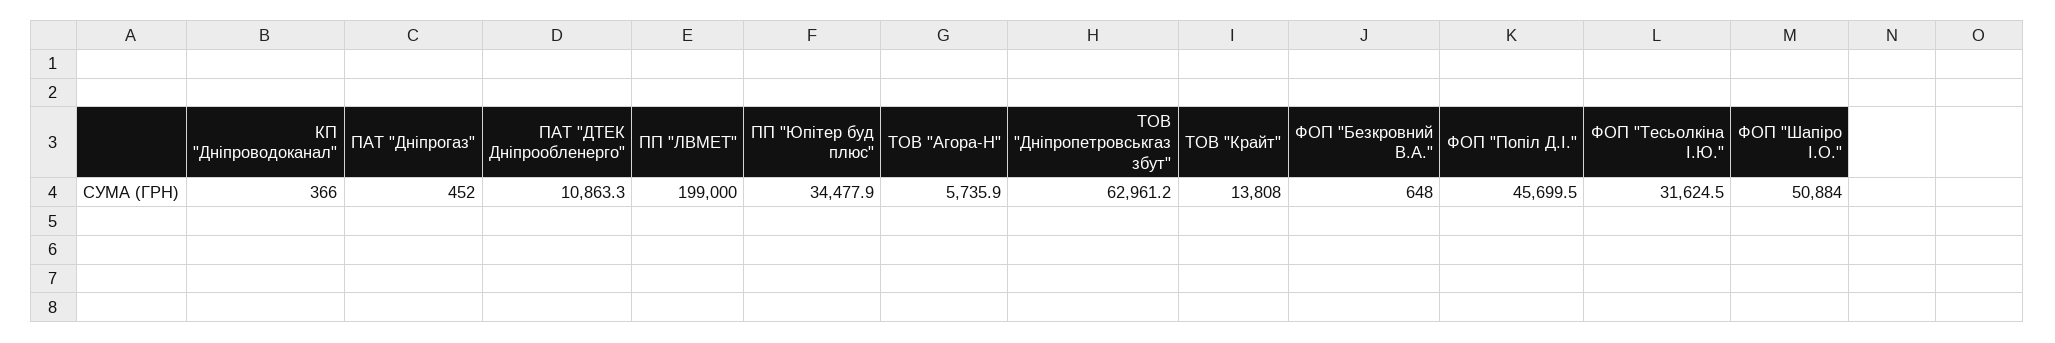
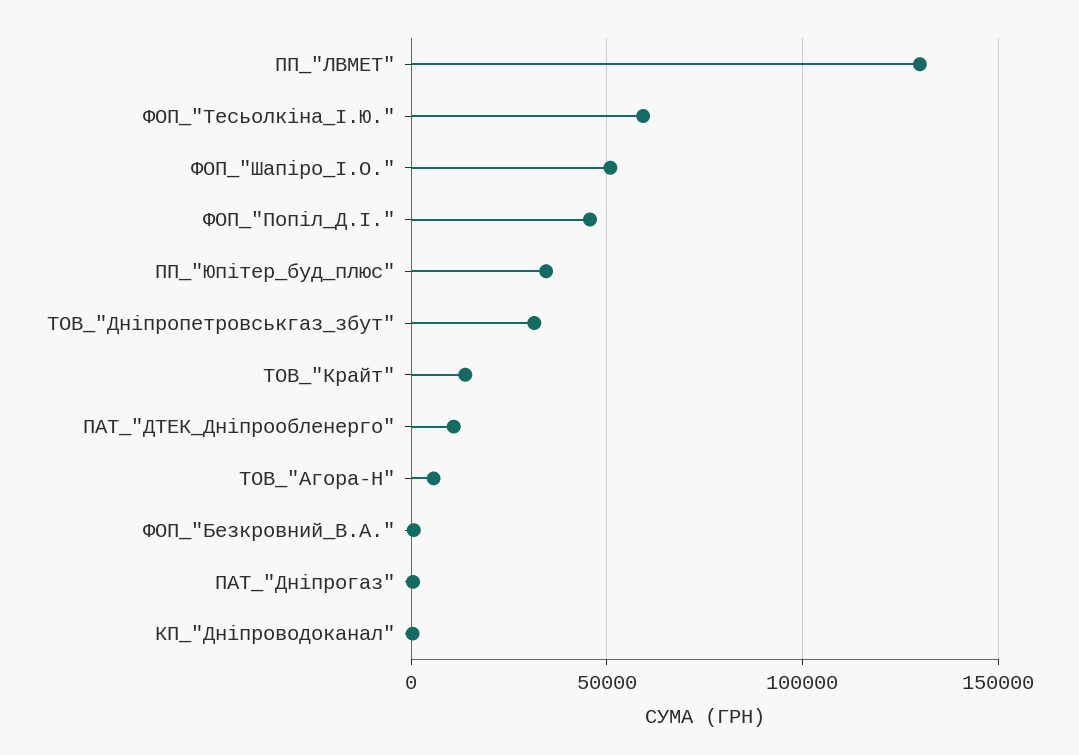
ПП "ЛВМЕТ": 199000 -> 130000
ТОВ "Дніпропетровськгаз збут": 62961.2 -> 30000
ФОП "Тесьолкіна І.Ю.": 31624.5 -> 60000

